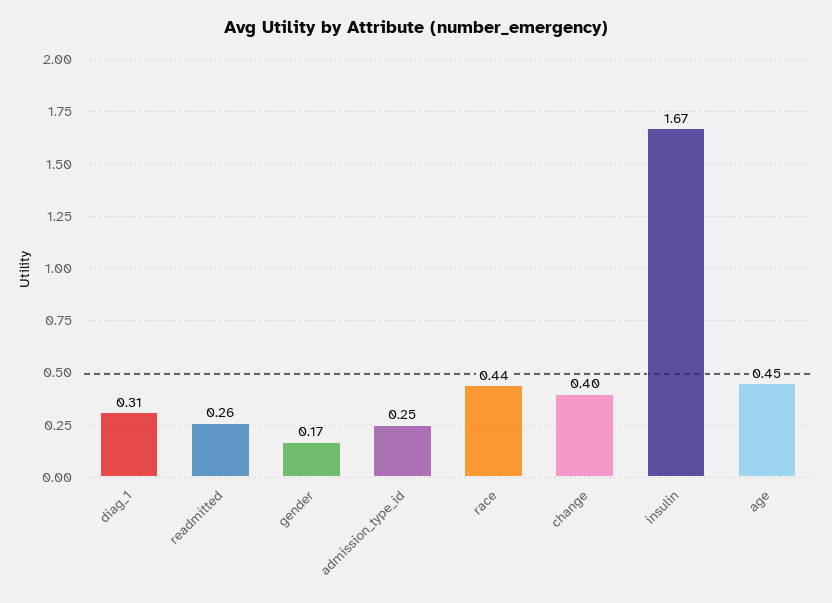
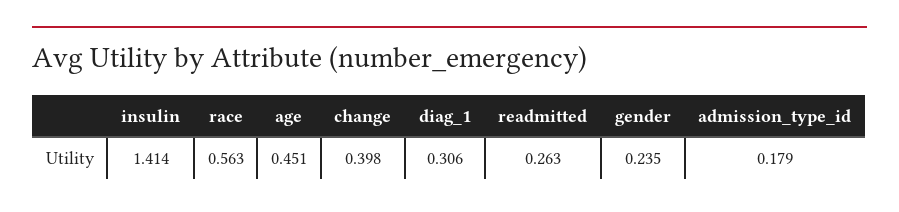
gender: 0.17 -> 0.235
admission_type_id: 0.25 -> 0.179
race: 0.44 -> 0.563
insulin: 1.67 -> 1.414

